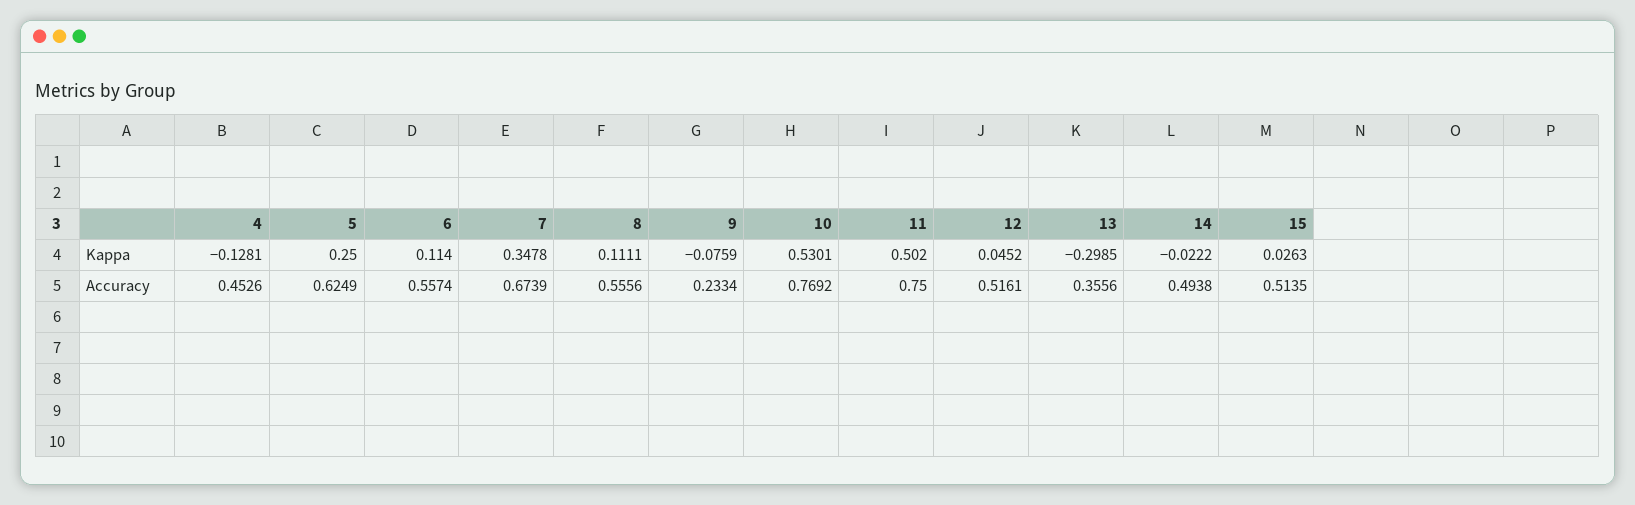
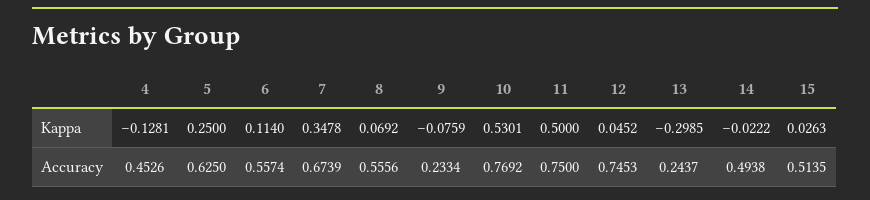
8, Kappa: 0.1111 -> 0.0692
11, Kappa: 0.502 -> 0.5
5, Accuracy: 0.6249 -> 0.625
12, Accuracy: 0.5161 -> 0.7453
13, Accuracy: 0.3556 -> 0.2437

